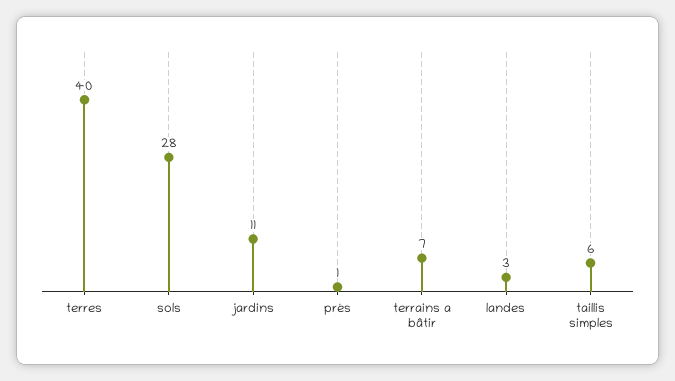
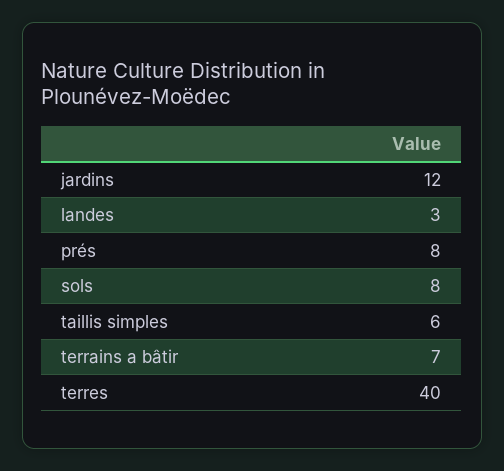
sols: 28 -> 8
jardins: 11 -> 12
prés: 1 -> 8

